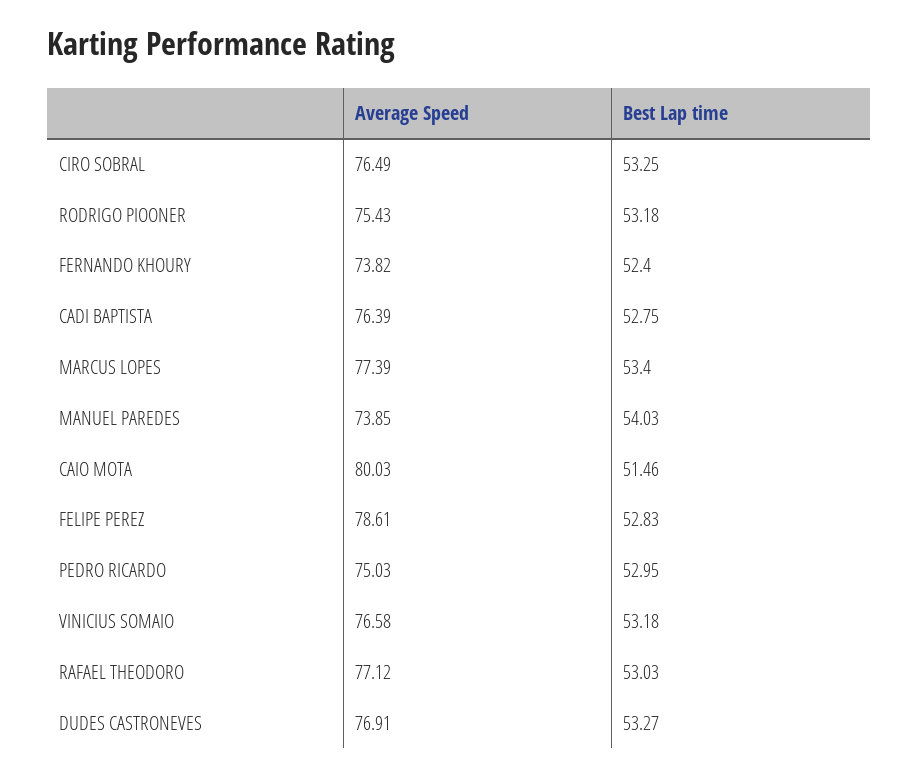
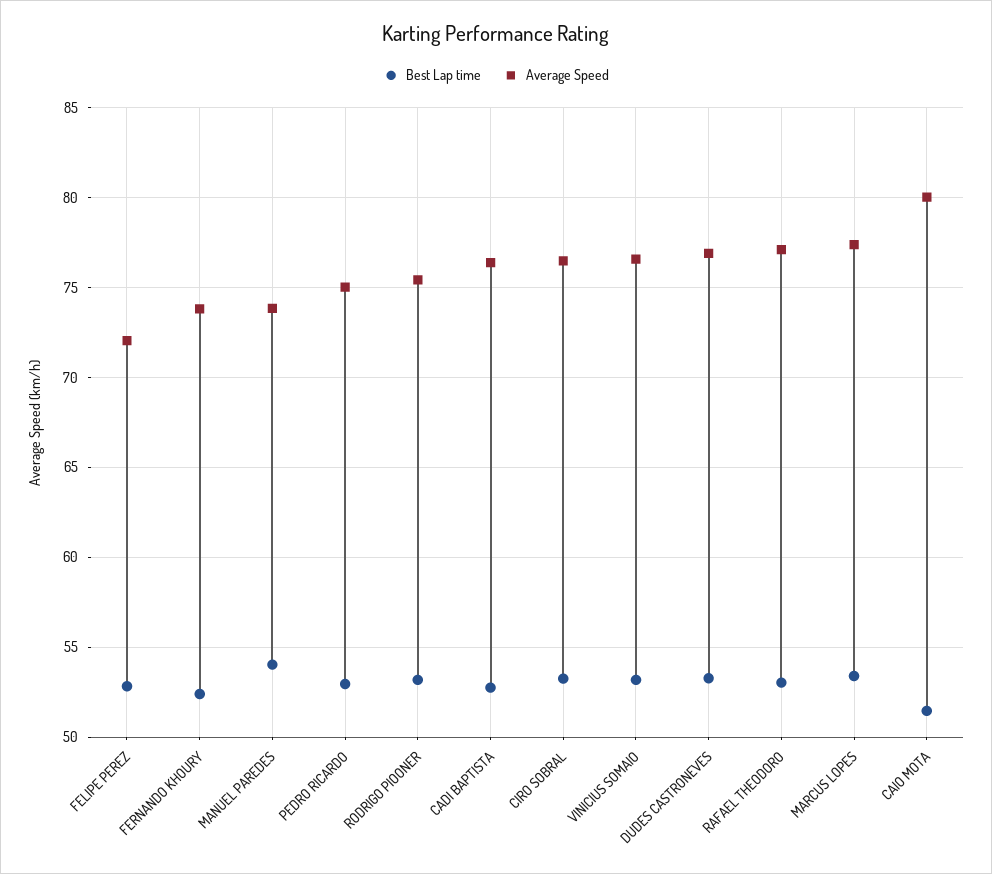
Average Speed, FELIPE PEREZ: 78.61 -> 72

